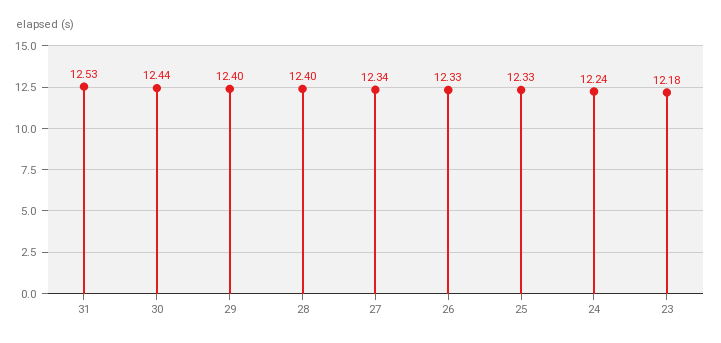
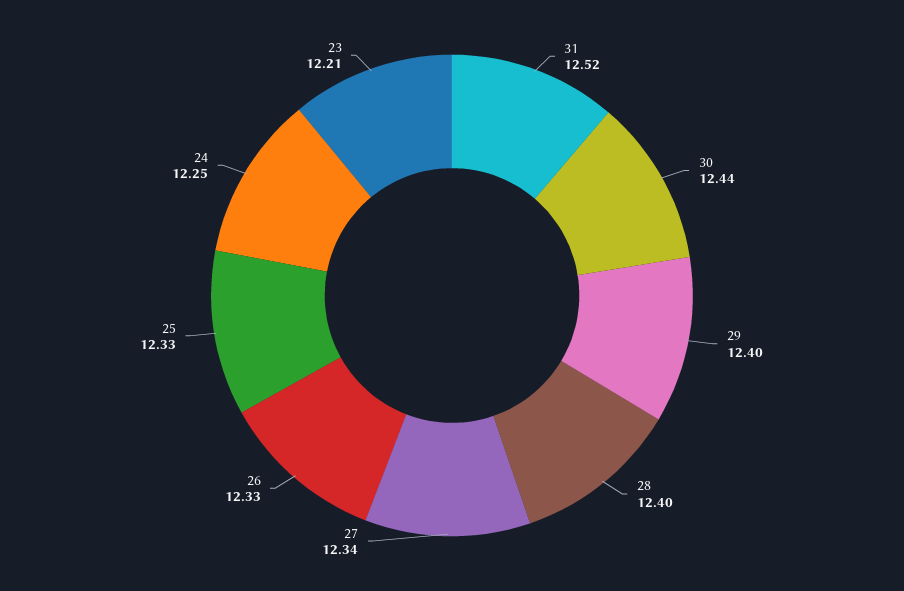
31: 12.53 -> 12.52
24: 12.24 -> 12.25
23: 12.18 -> 12.21

